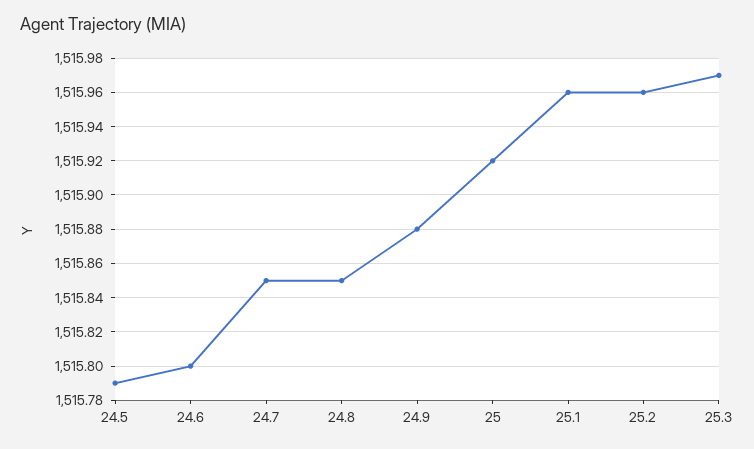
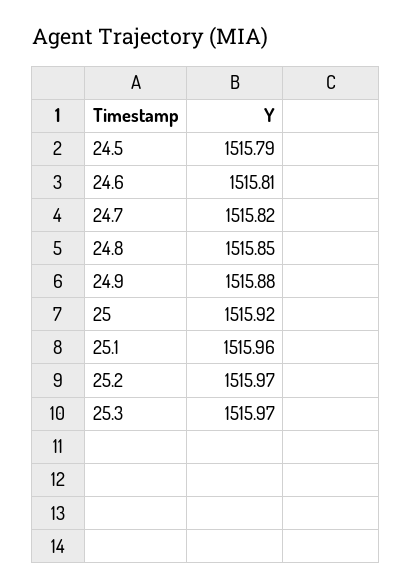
24.6: 1515.8 -> 1515.81
24.7: 1515.85 -> 1515.82
25.2: 1515.96 -> 1515.97

